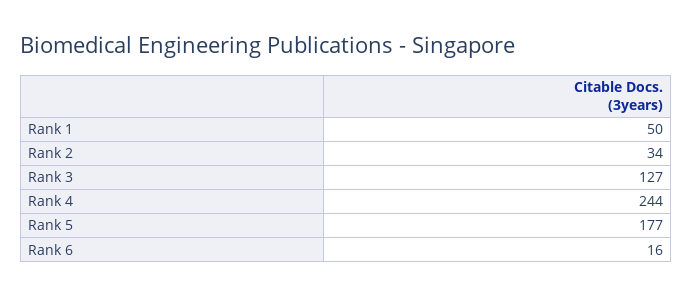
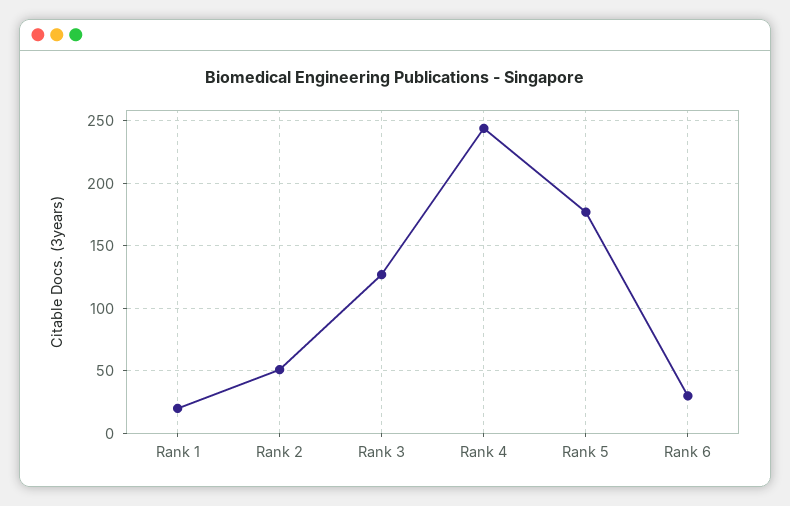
Rank 1: 50 -> 20
Rank 2: 34 -> 50
Rank 6: 16 -> 30

